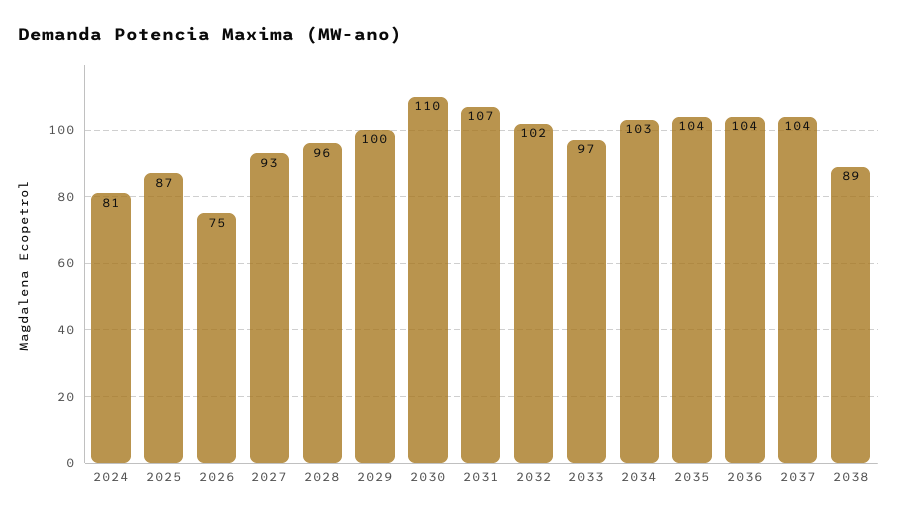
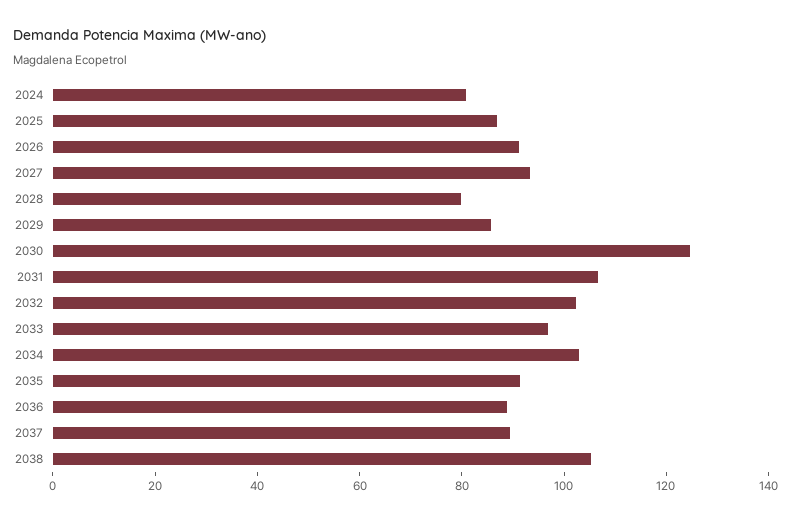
2026: 75 -> 90
2028: 96 -> 80
2029: 100 -> 85
2030: 110 -> 125
2035: 104 -> 90
2036: 104 -> 90
2037: 104 -> 90
2038: 89 -> 105

